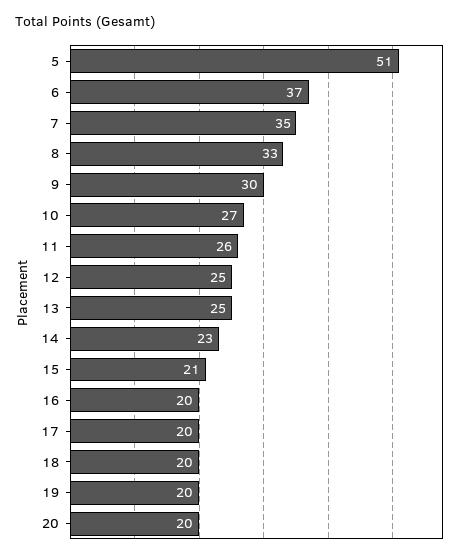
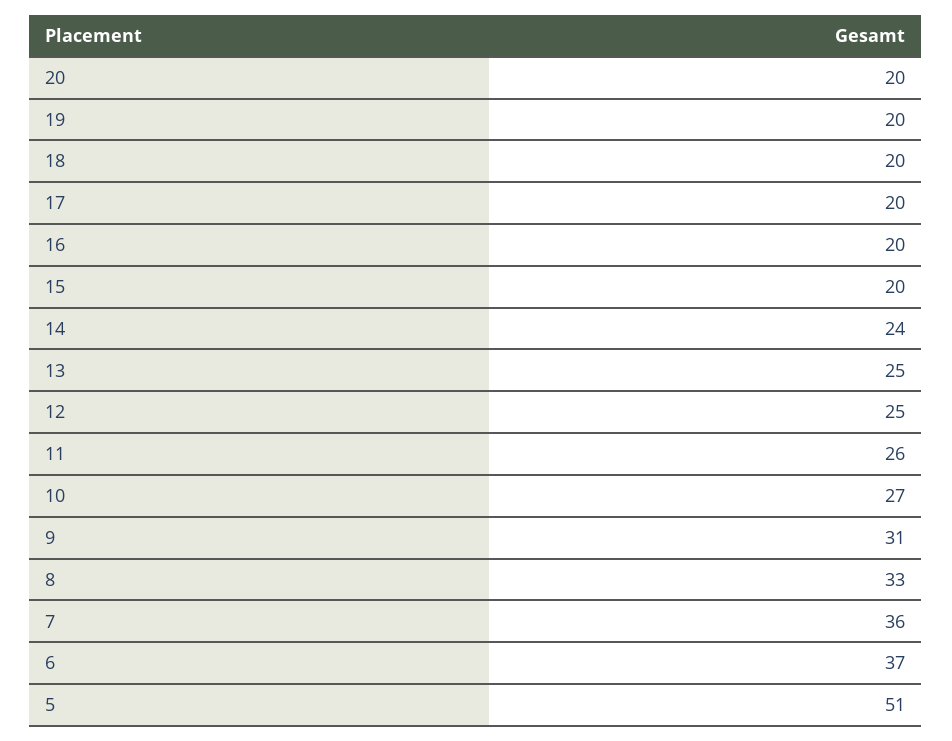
7: 35 -> 36
9: 30 -> 31
14: 23 -> 24
15: 21 -> 20

